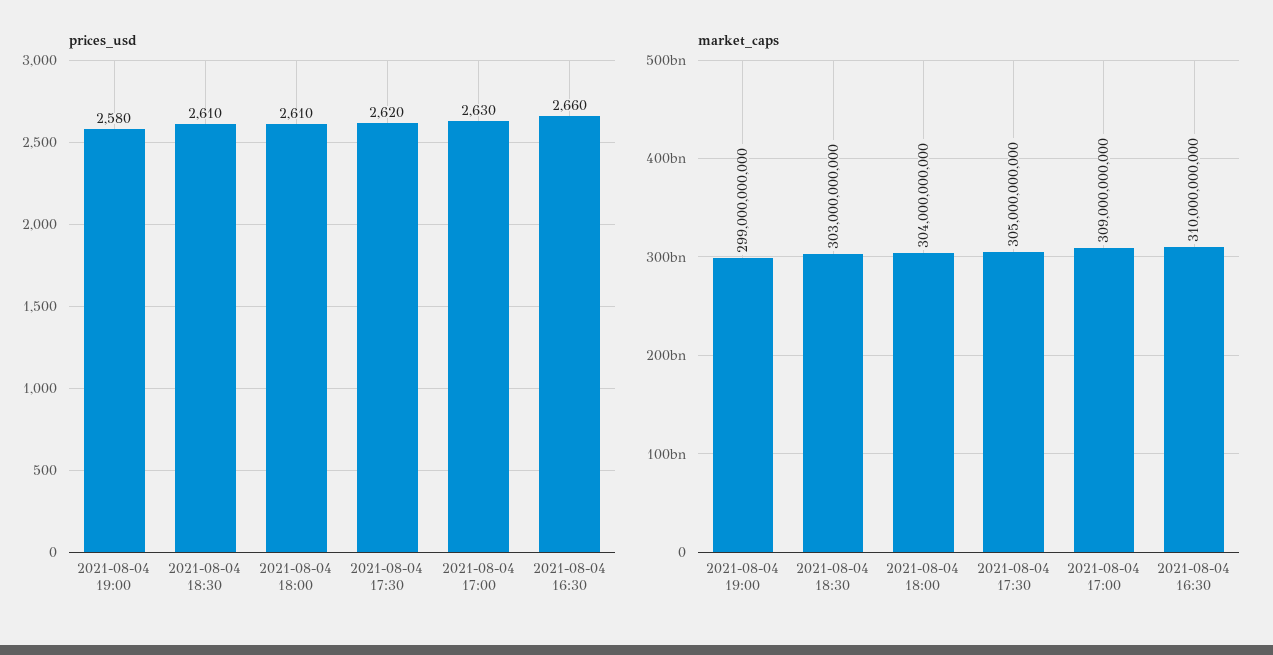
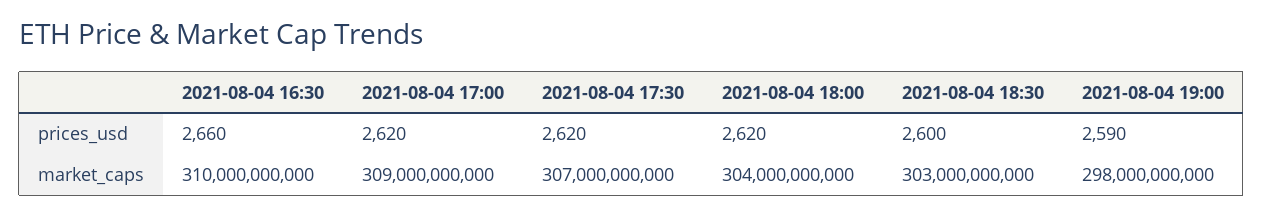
prices_usd, 2021-08-04 19:00: 2580 -> 2590
prices_usd, 2021-08-04 18:30: 2610 -> 2600
prices_usd, 2021-08-04 18:00: 2610 -> 2620
prices_usd, 2021-08-04 17:00: 2630 -> 2620
market_caps, 2021-08-04 19:00: 299000000000 -> 298000000000
market_caps, 2021-08-04 17:30: 305000000000 -> 307000000000

